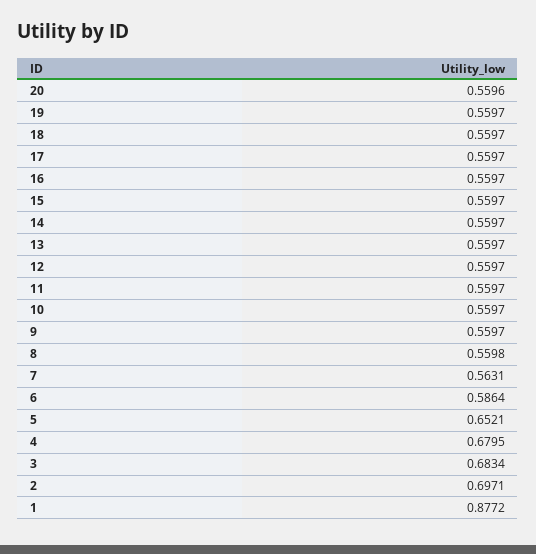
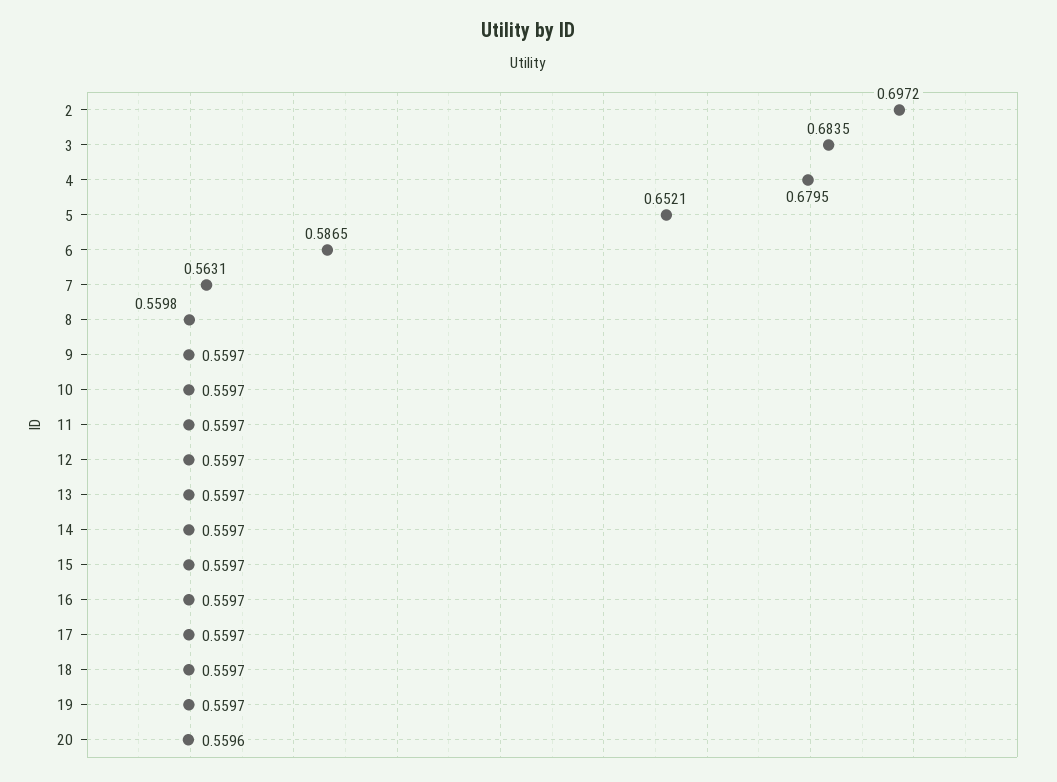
6: 0.5864 -> 0.5865
3: 0.6834 -> 0.6835
2: 0.6971 -> 0.6972
1: 0.8772 -> none

